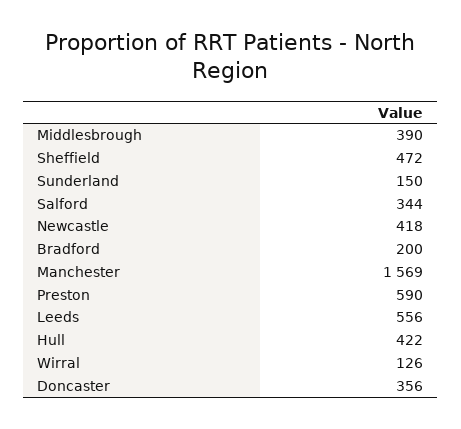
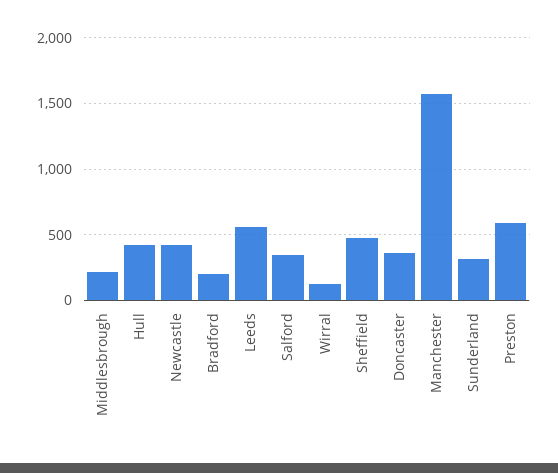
Middlesbrough: 390 -> 200
Sunderland: 150 -> 300

